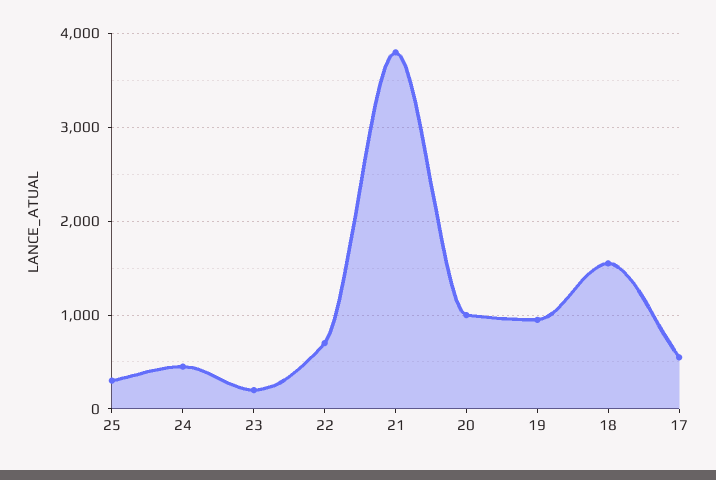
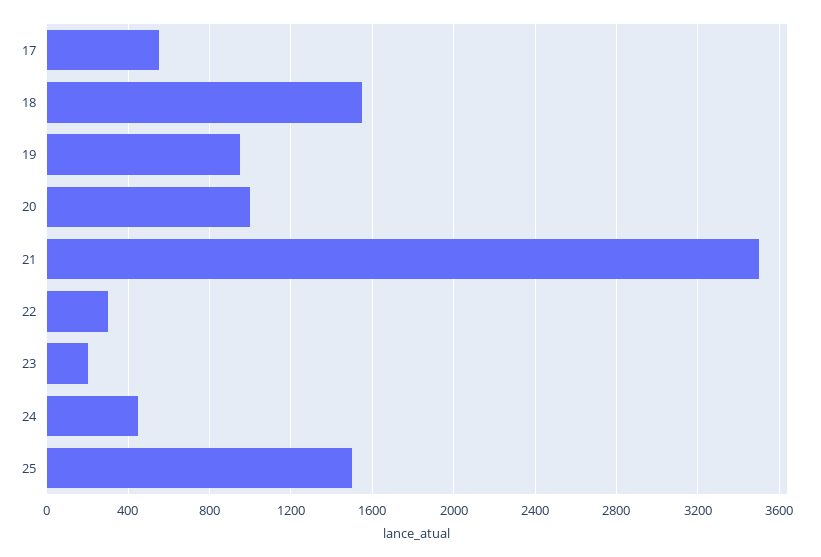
25: 300 -> 1500
22: 700 -> 300
21: 3800 -> 3500

